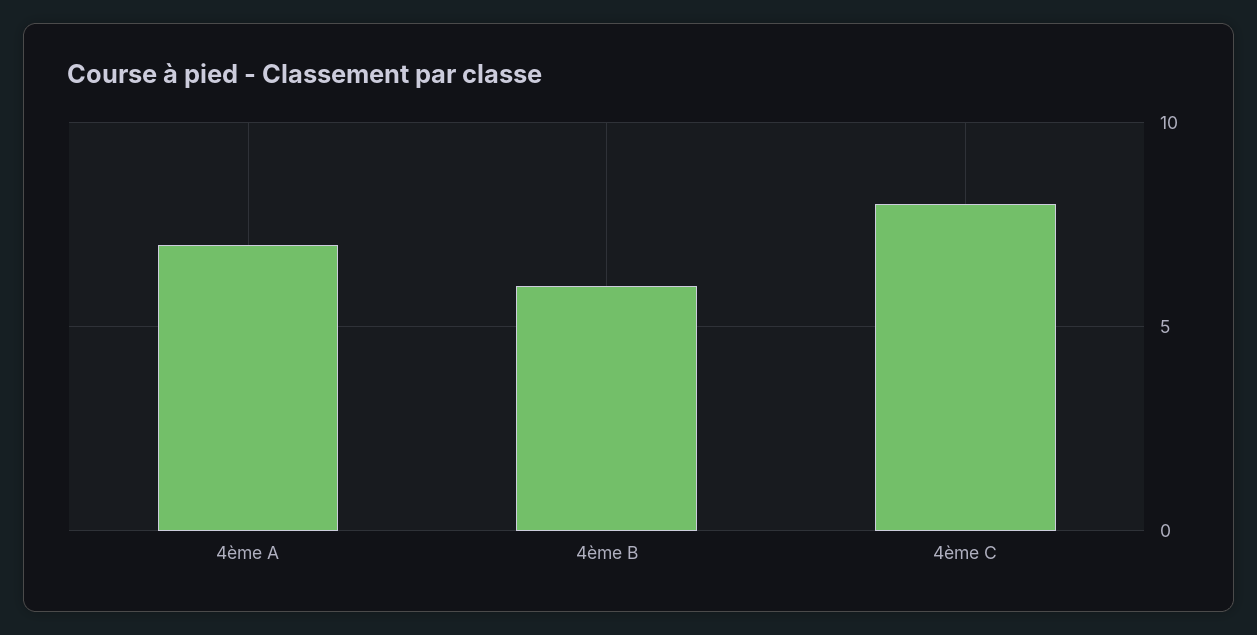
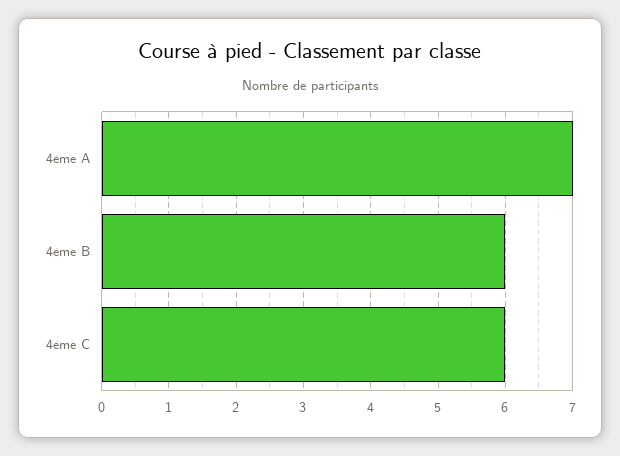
4ème C: 8 -> 6

